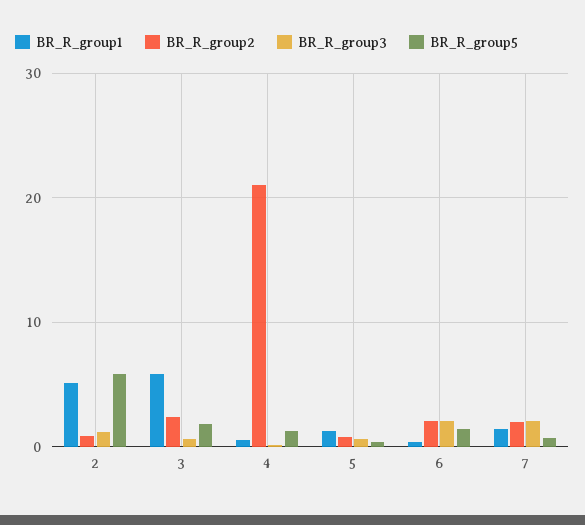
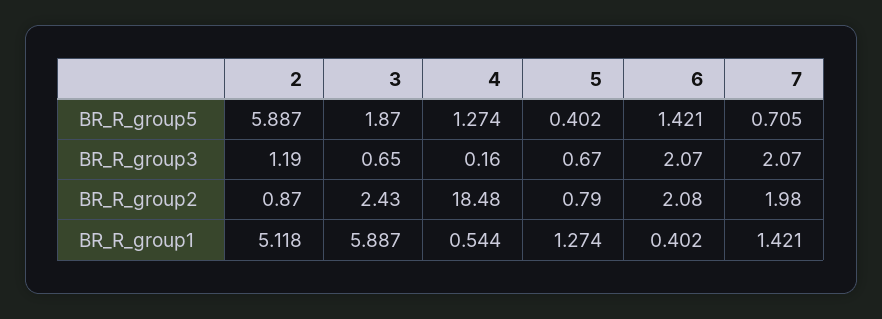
BR_R_group2, 4: 21 -> 18.48

